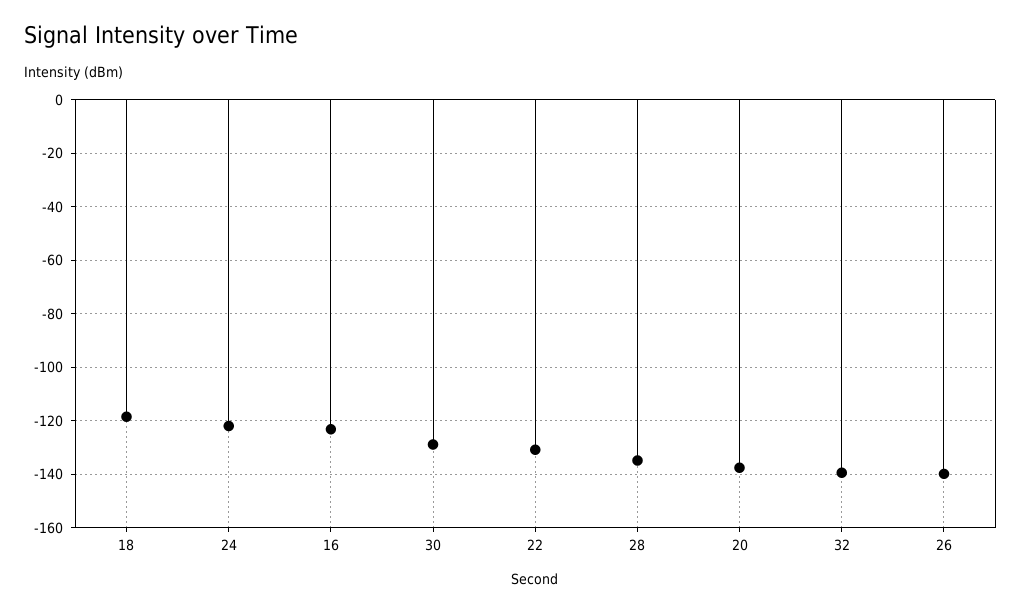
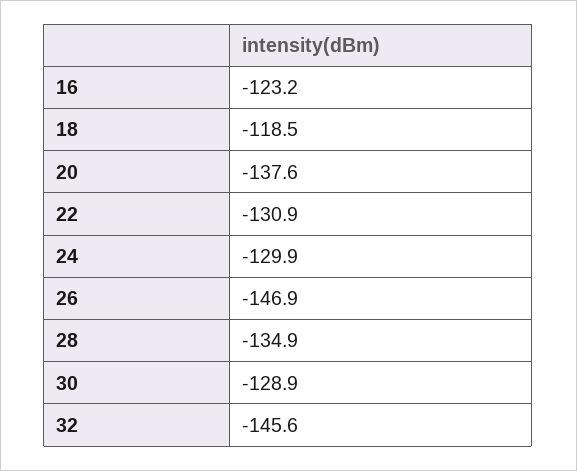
24: -122.5 -> -129.9
32: -140 -> -145.6
26: -140 -> -146.9

